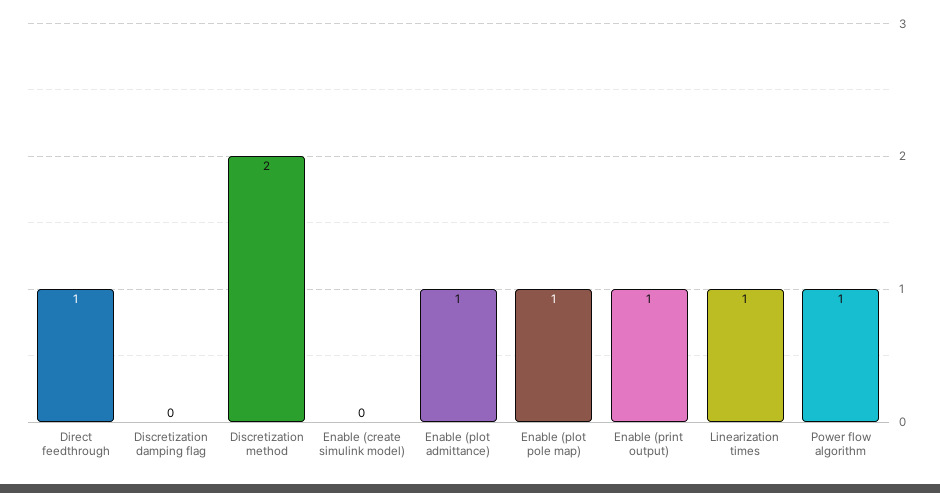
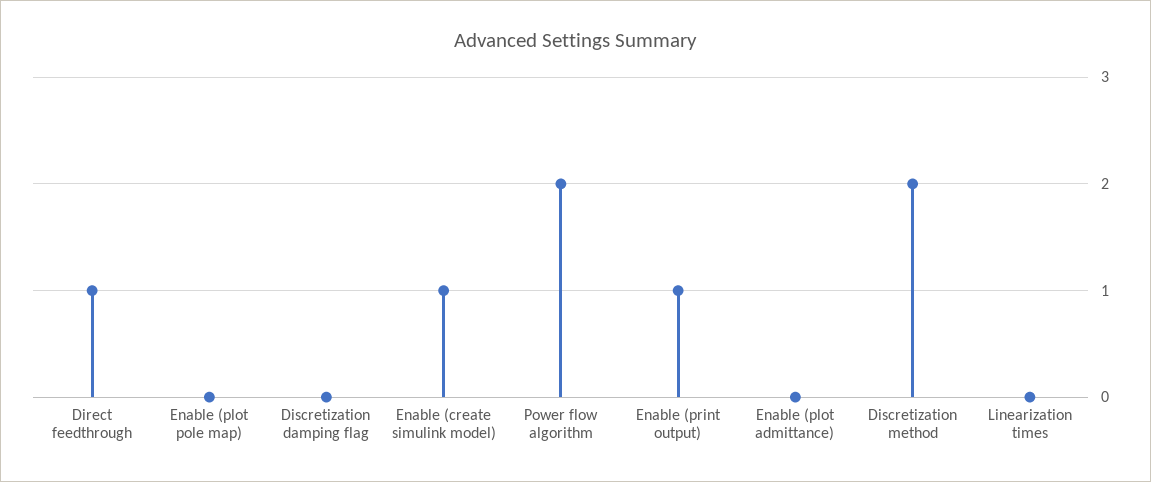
Enable (create simulink model): 0 -> 1
Enable (plot admittance): 1 -> 0
Enable (plot pole map): 1 -> 0
Linearization times: 1 -> 0
Power flow algorithm: 1 -> 2

